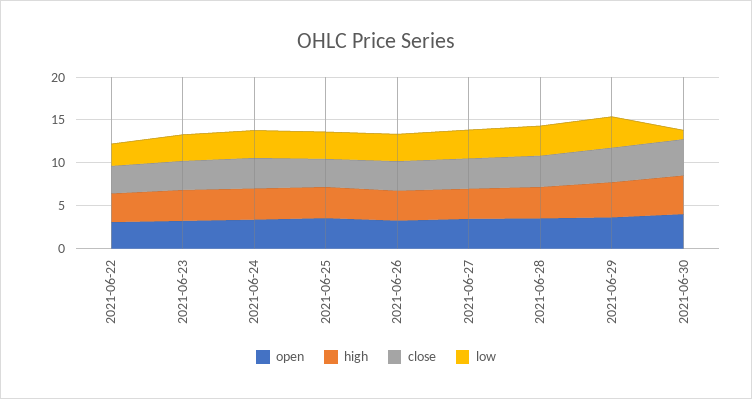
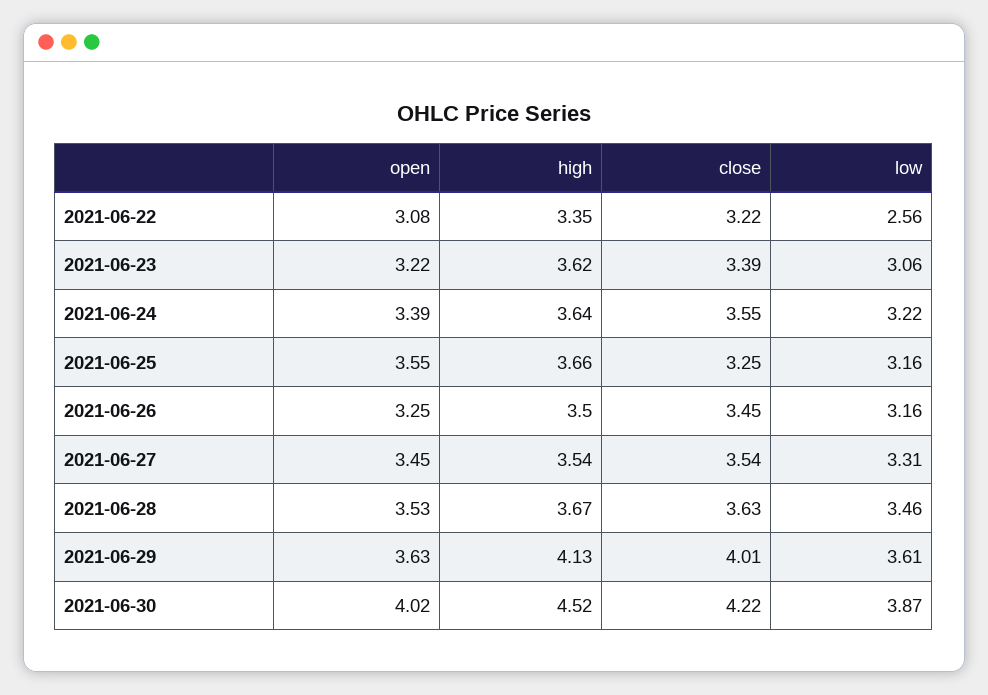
low, 2021-06-30: 1 -> 3.87

